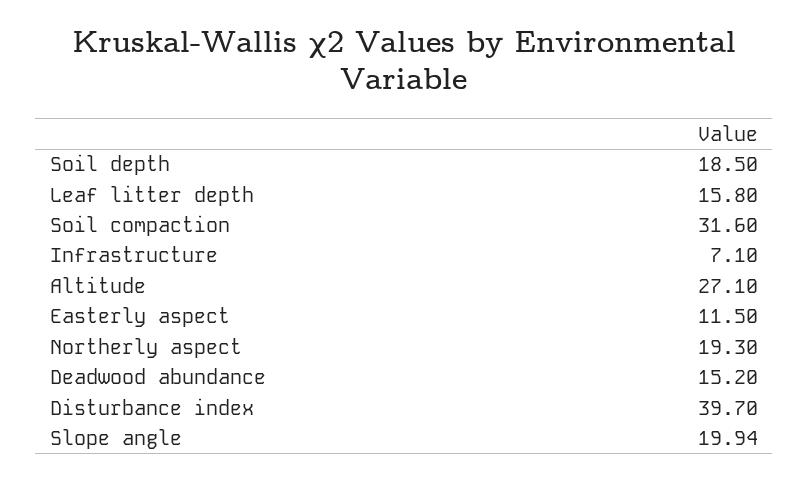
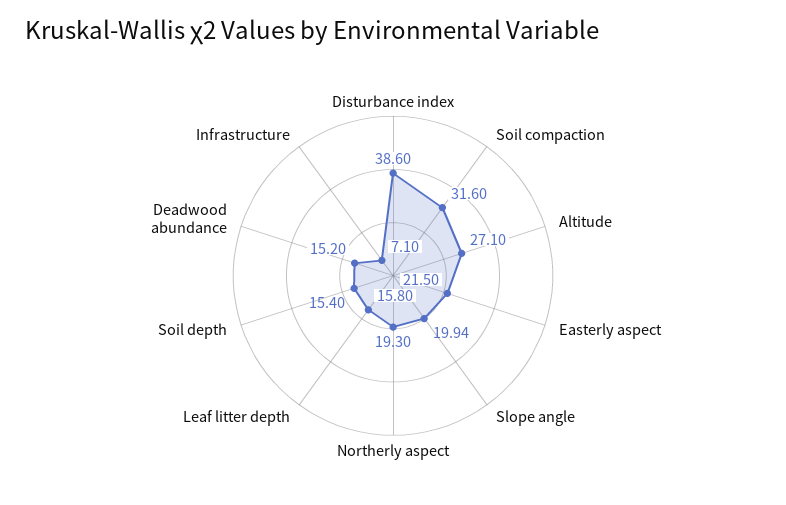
Soil depth: 18.5 -> 15.4
Easterly aspect: 11.5 -> 21.5
Disturbance index: 39.7 -> 38.6

